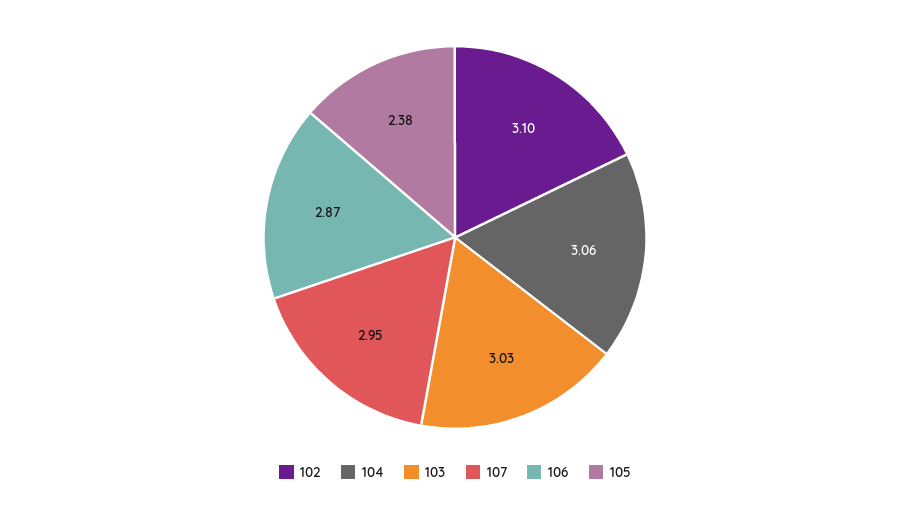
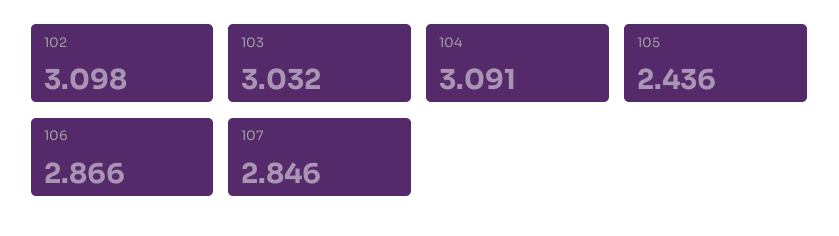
104: 3.06 -> 3.091
107: 2.95 -> 2.846
105: 2.38 -> 2.436

